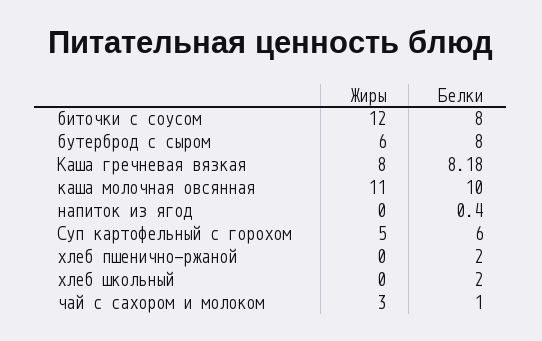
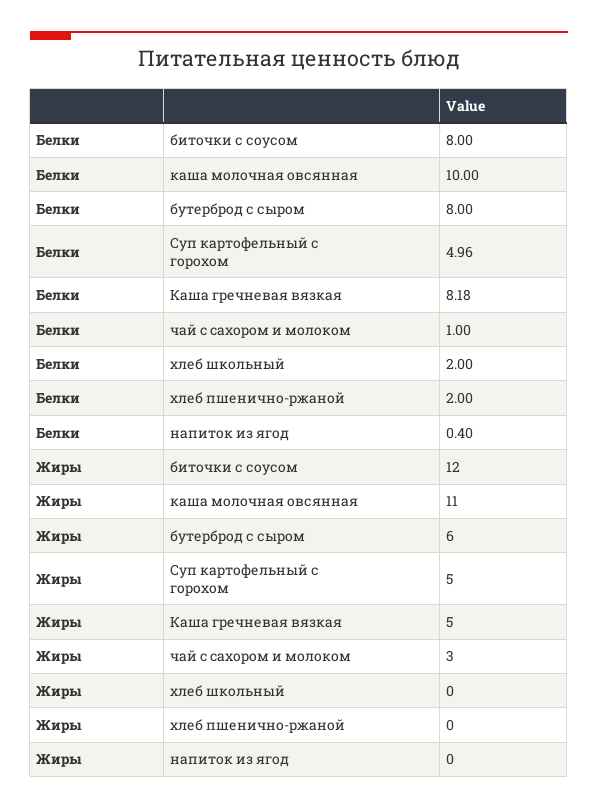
Жиры, Каша гречневая вязкая: 8 -> 5
Белки, Суп картофельный с горохом: 6 -> 4.96

